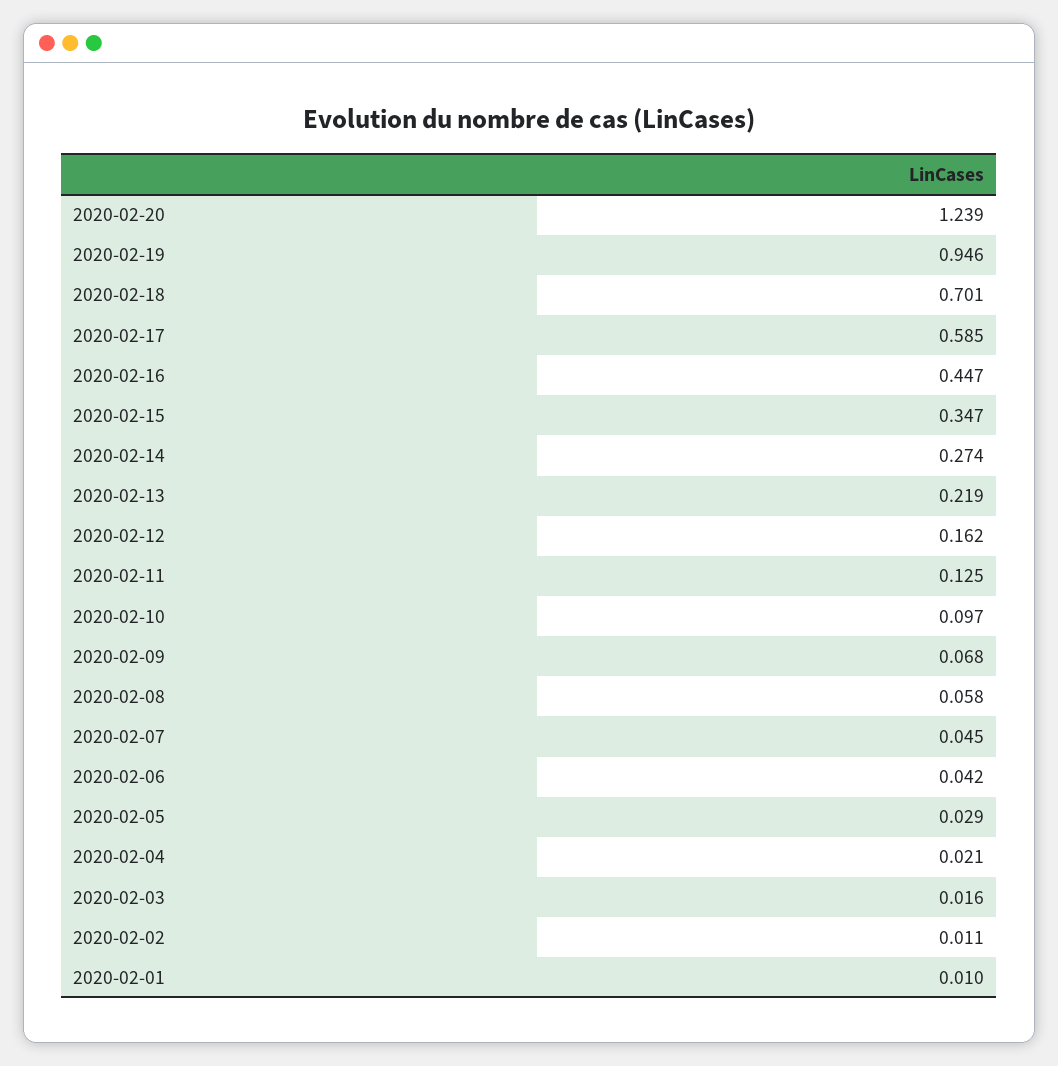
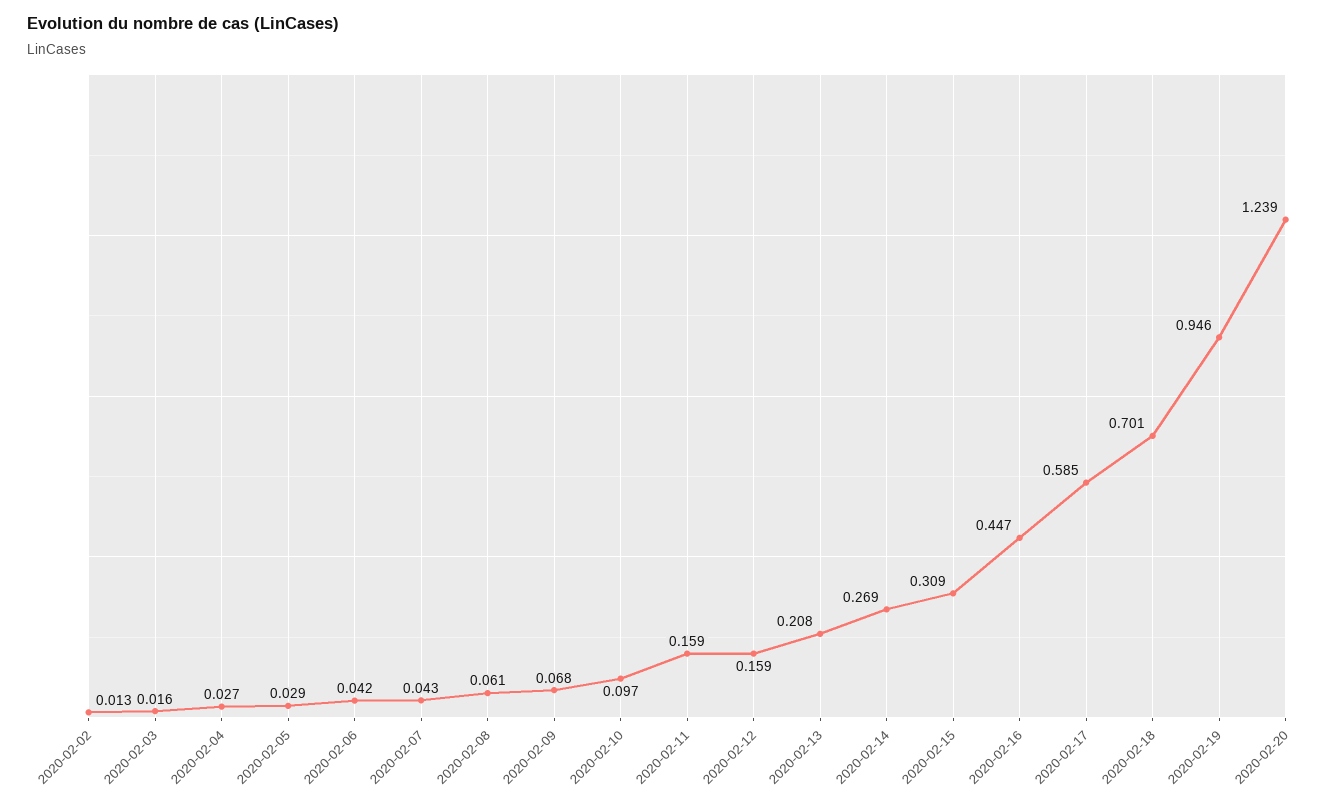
2020-02-15: 0.347 -> 0.309
2020-02-14: 0.274 -> 0.269
2020-02-13: 0.219 -> 0.208
2020-02-12: 0.162 -> 0.159
2020-02-11: 0.125 -> 0.159
2020-02-08: 0.058 -> 0.061
2020-02-07: 0.045 -> 0.043
2020-02-04: 0.021 -> 0.027
2020-02-02: 0.011 -> 0.013
2020-02-01: 0.01 -> none

